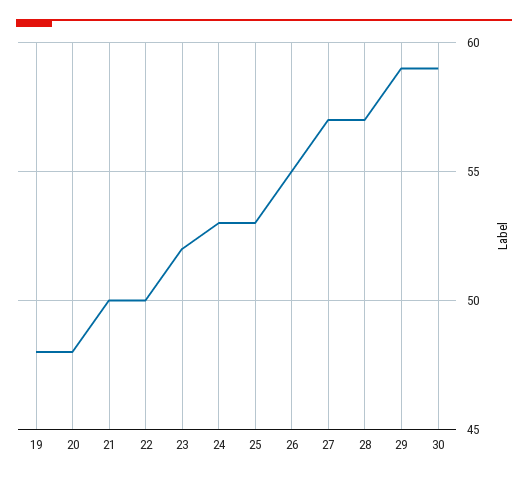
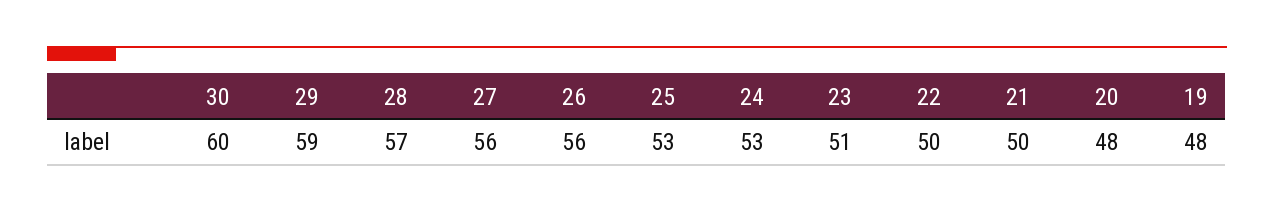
23: 52 -> 51
26: 55 -> 56
27: 57 -> 56
30: 59 -> 60

